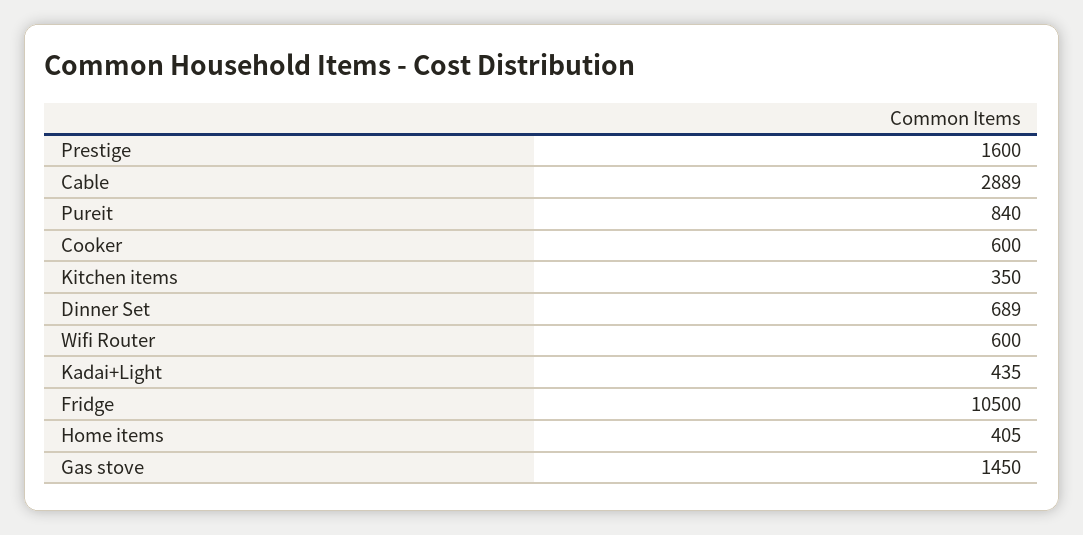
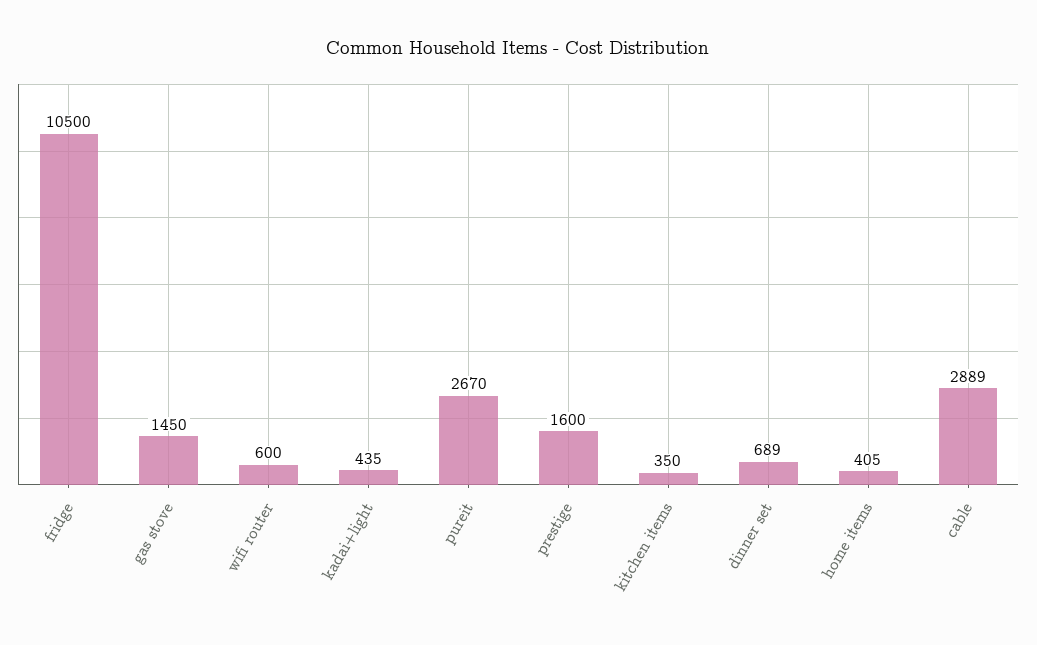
Pureit: 840 -> 2670
Cooker: 600 -> none

